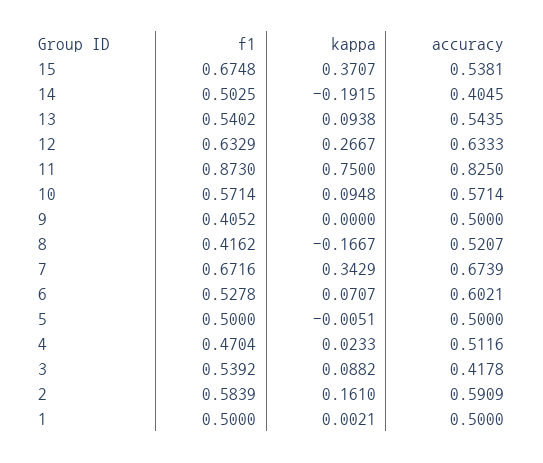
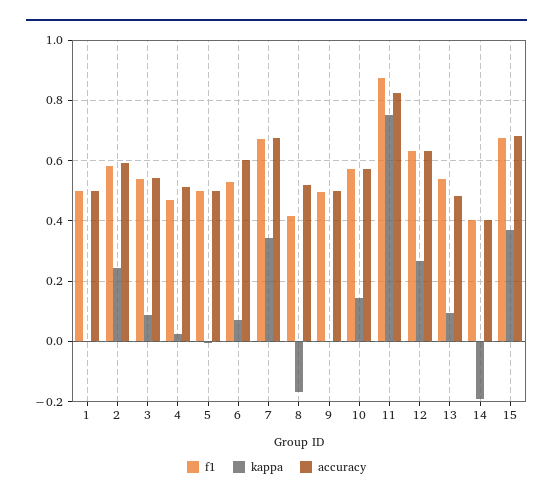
accuracy, 15: 0.5381 -> 0.68
f1, 14: 0.5025 -> 0.4
accuracy, 13: 0.5435 -> 0.48
kappa, 10: 0.0948 -> 0.14
f1, 9: 0.4052 -> 0.5
accuracy, 3: 0.4178 -> 0.54
kappa, 2: 0.161 -> 0.24

